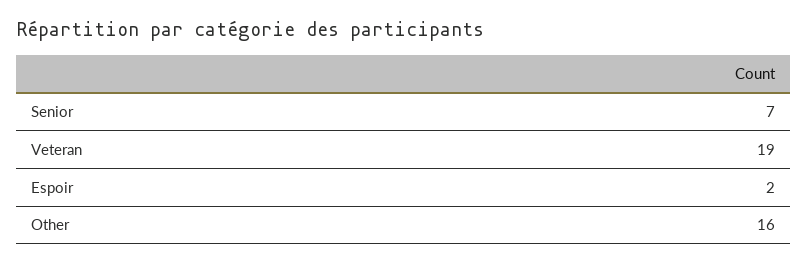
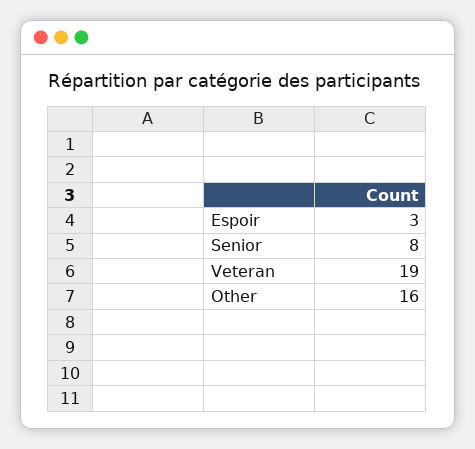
Senior: 7 -> 8
Espoir: 2 -> 3

